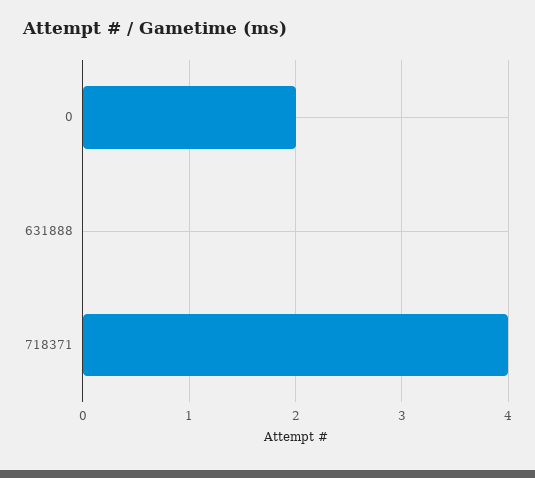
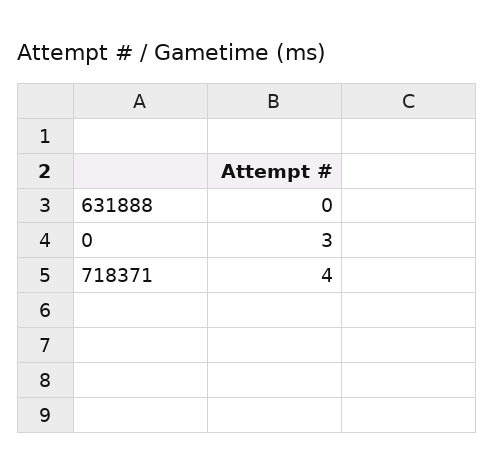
0: 2 -> 3

